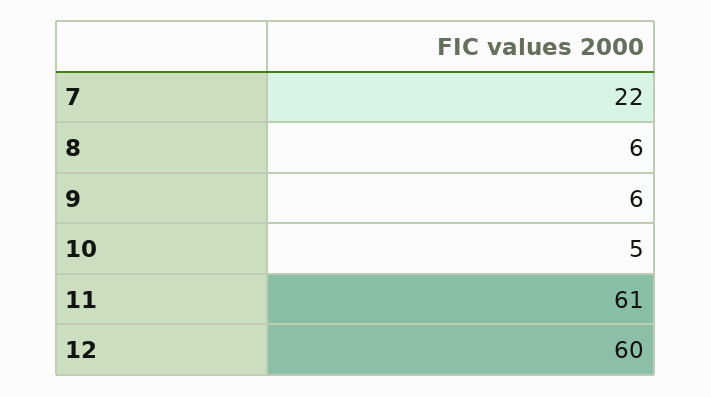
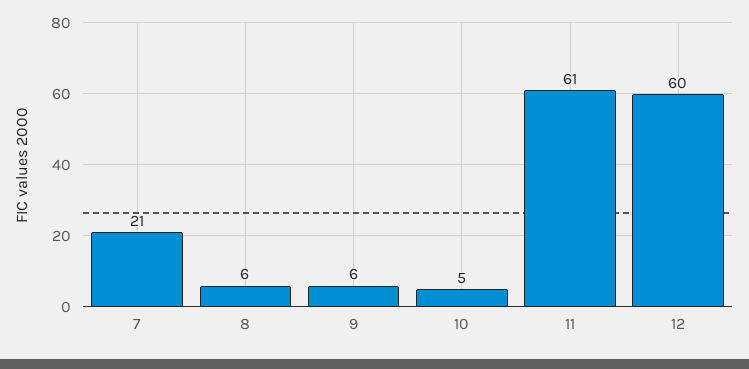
7: 22 -> 21

